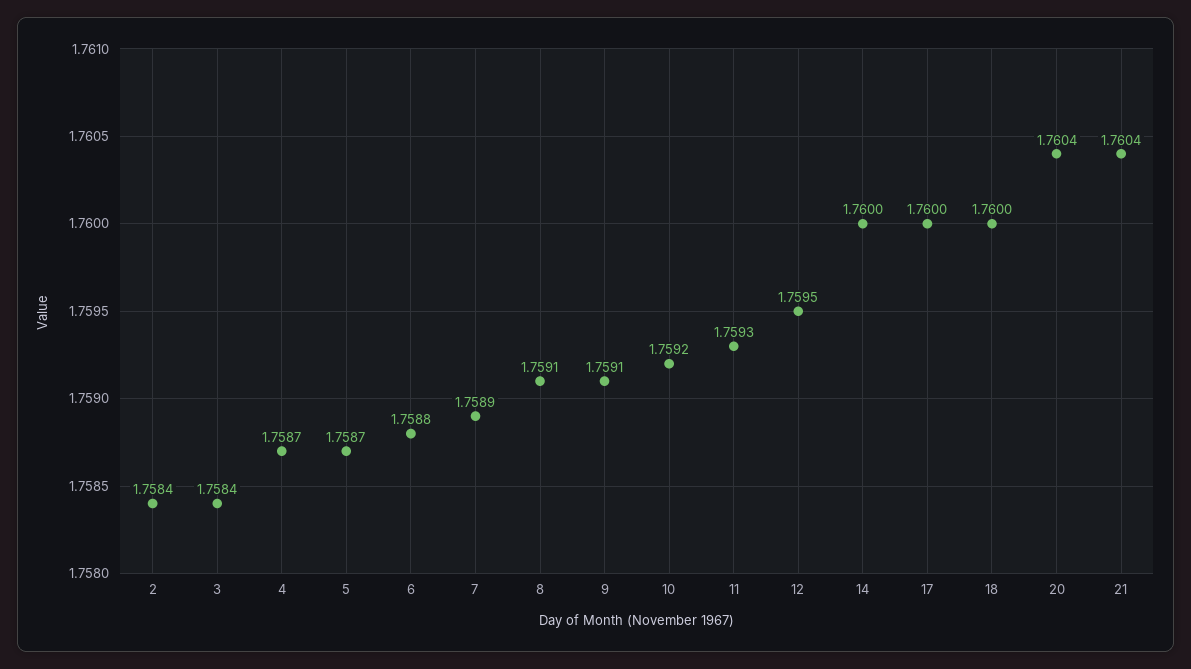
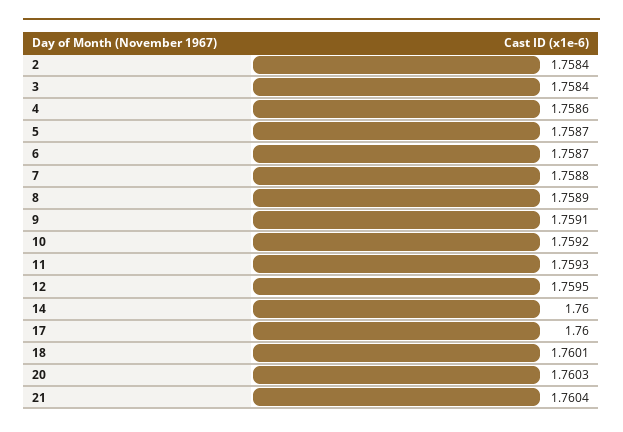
4: 1.7587 -> 1.7586
6: 1.7588 -> 1.7587
7: 1.7589 -> 1.7588
8: 1.7591 -> 1.7589
18: 1.76 -> 1.7601
20: 1.7604 -> 1.7603

